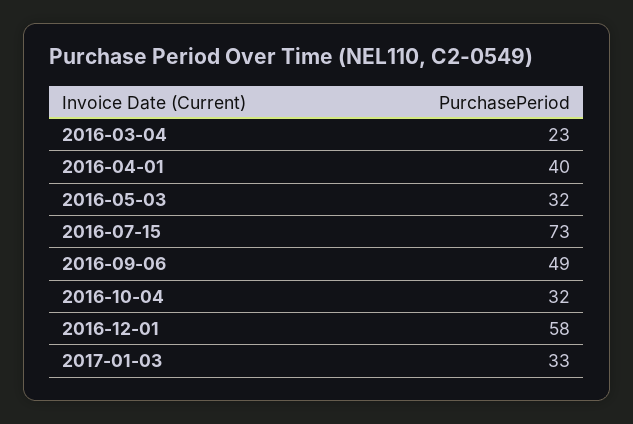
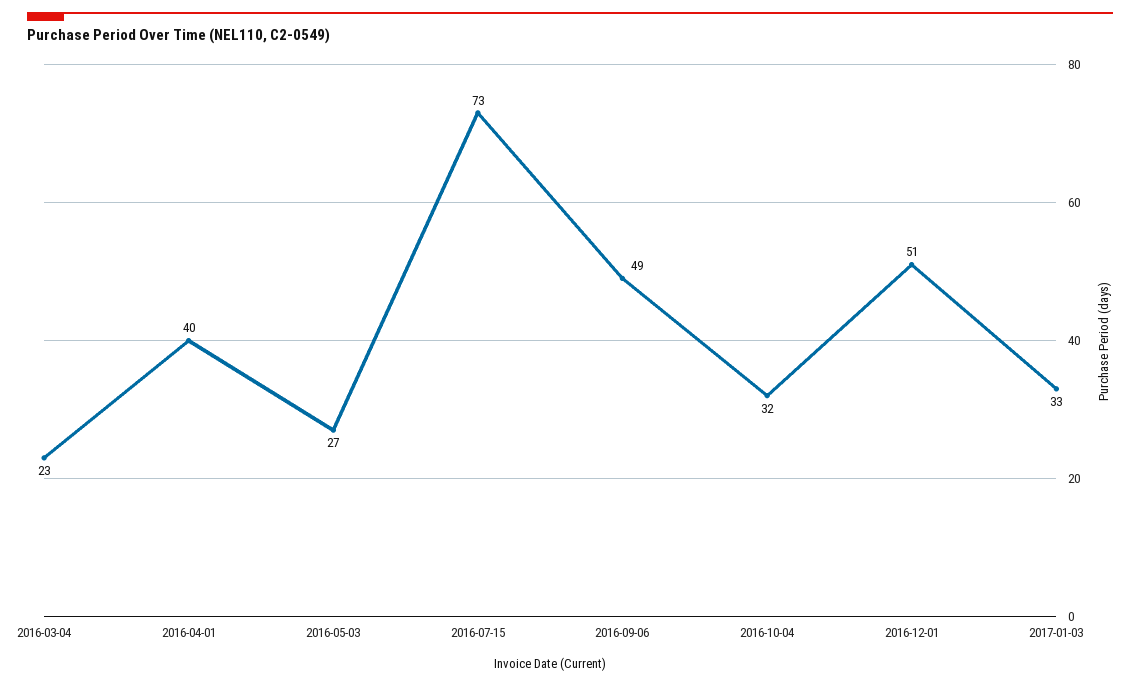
2016-05-03: 32 -> 27
2016-12-01: 58 -> 51

